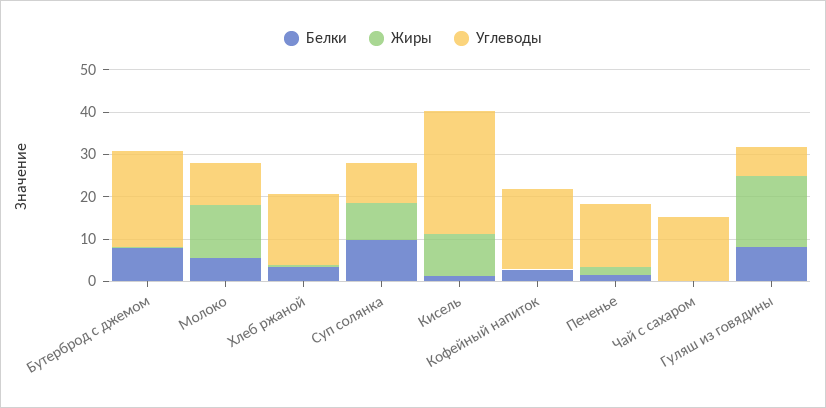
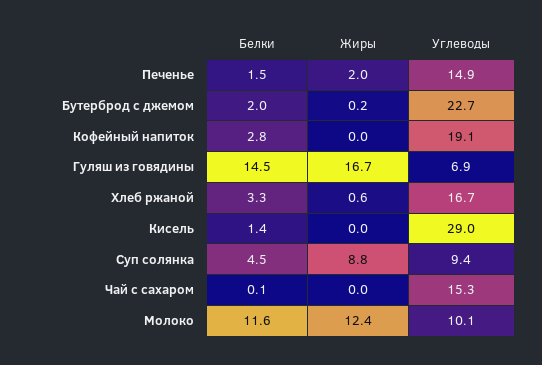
Белки, Бутерброд с джемом: 8 -> 2
Белки, Молоко: 6 -> 11.6
Белки, Суп солянка: 10 -> 4.5
Жиры, Кисель: 10 -> 0
Белки, Гуляш из говядины: 8 -> 14.5

